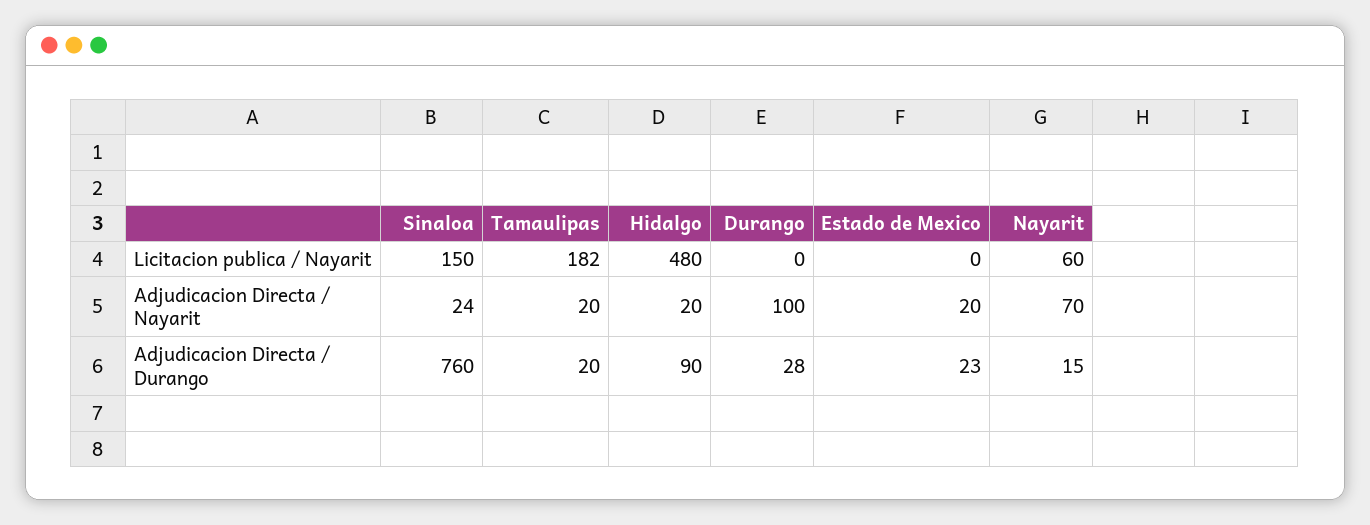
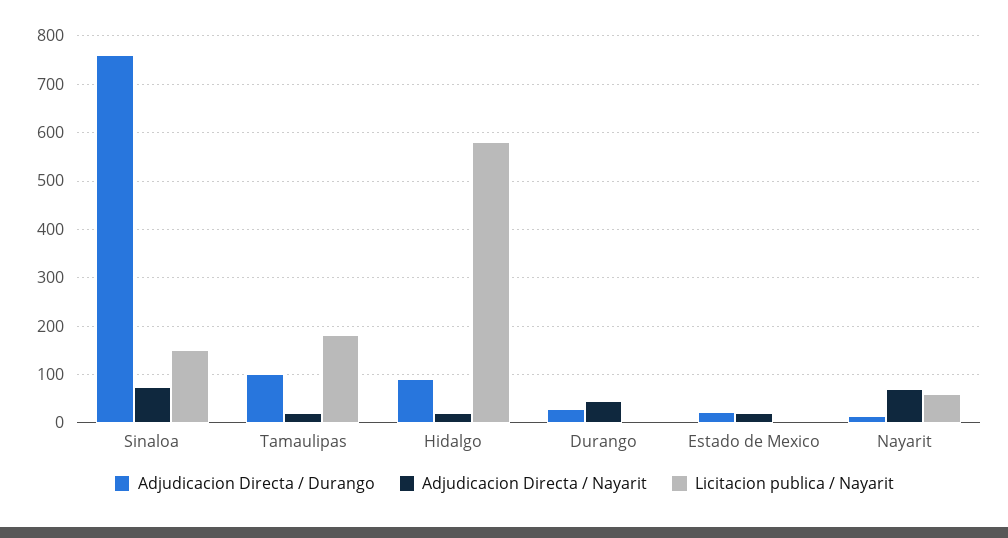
Licitacion publica / Nayarit, Hidalgo: 480 -> 580
Adjudicacion Directa / Nayarit, Sinaloa: 24 -> 80
Adjudicacion Directa / Nayarit, Durango: 100 -> 40
Adjudicacion Directa / Durango, Tamaulipas: 20 -> 100

